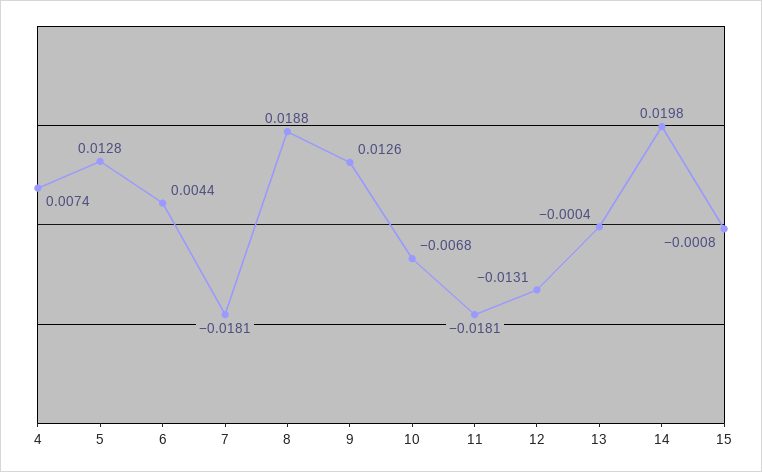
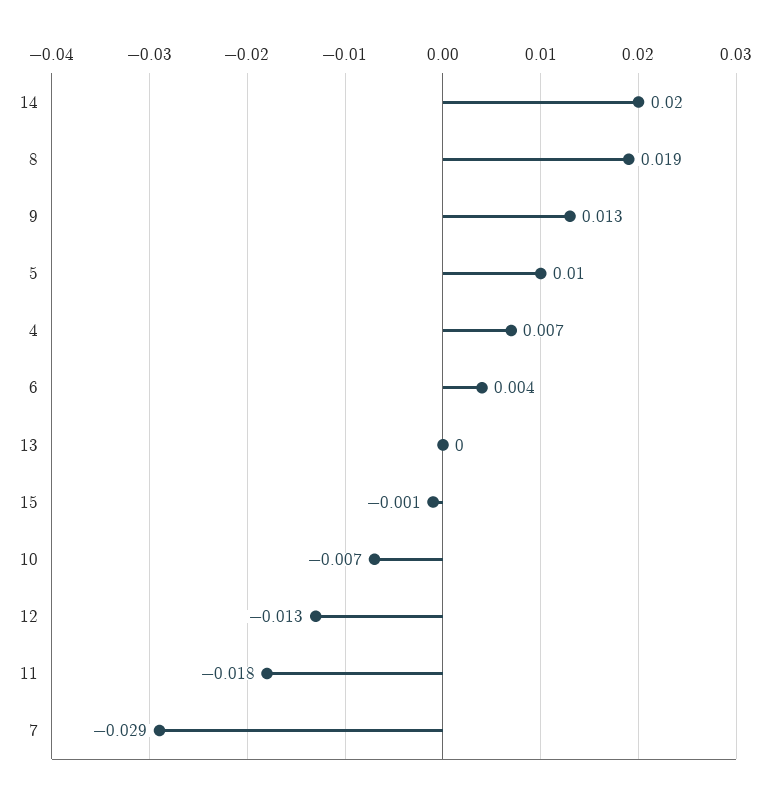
5: 0.0128 -> 0.01
7: -0.0181 -> -0.029

